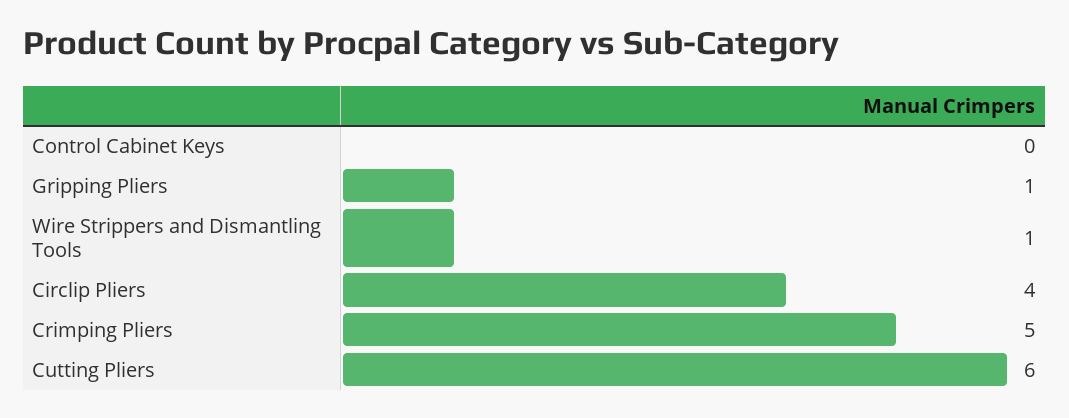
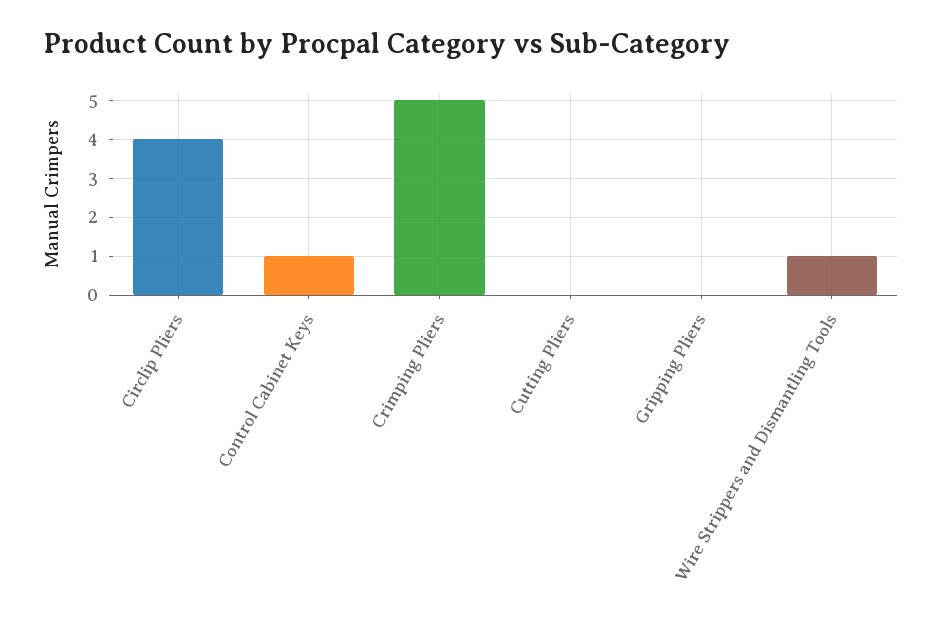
Control Cabinet Keys: 0 -> 1
Gripping Pliers: 1 -> 0
Cutting Pliers: 6 -> 0

